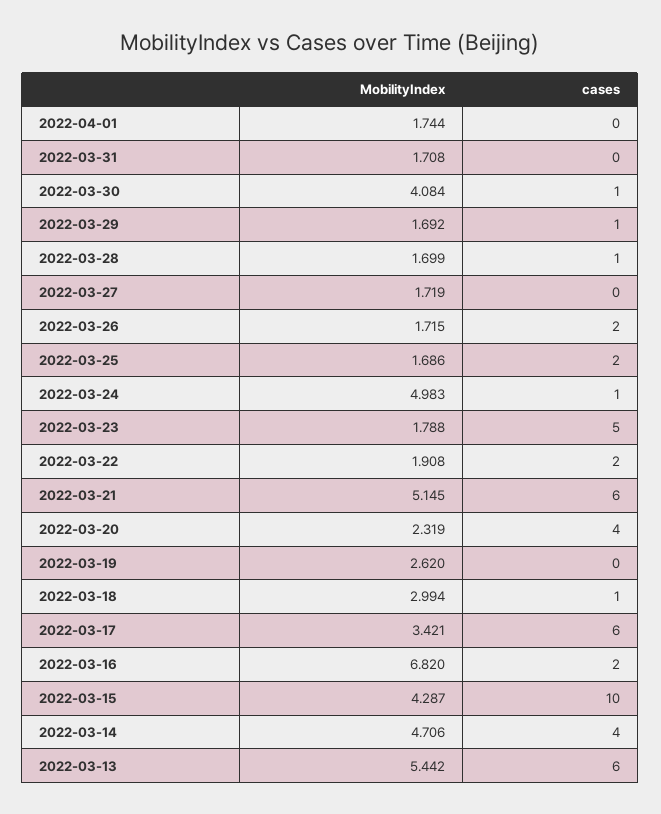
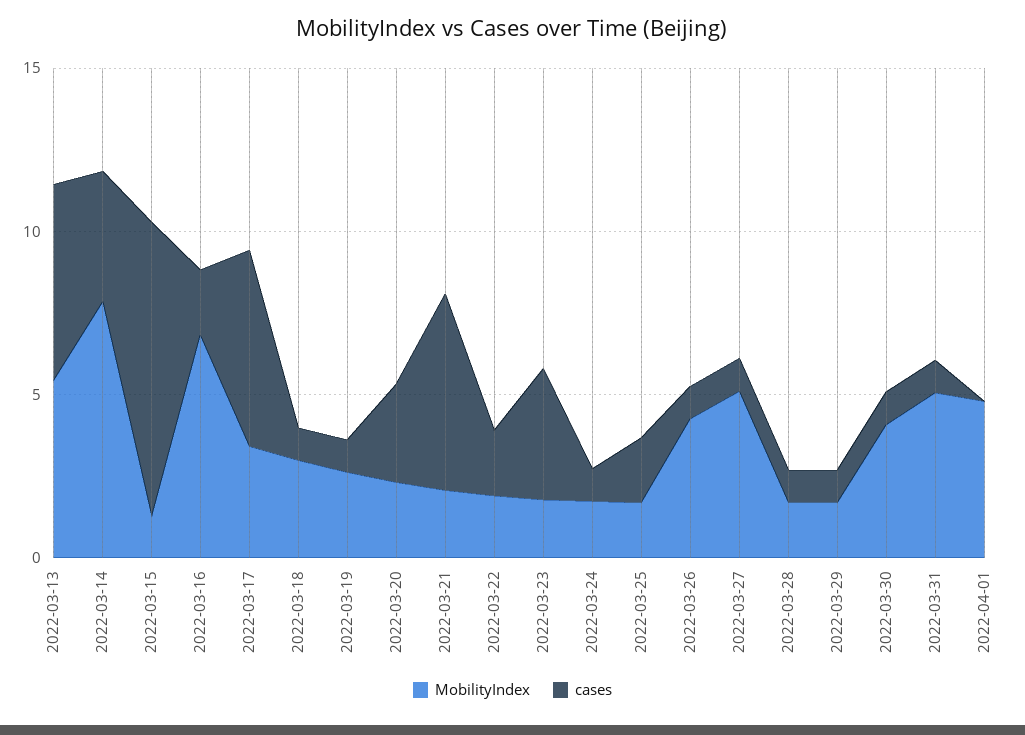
MobilityIndex, 2022-04-01: 1.744 -> 5
MobilityIndex, 2022-03-31: 1.708 -> 5
cases, 2022-03-31: 0 -> 1
MobilityIndex, 2022-03-27: 1.719 -> 5
cases, 2022-03-27: 0 -> 1
MobilityIndex, 2022-03-26: 1.715 -> 4
cases, 2022-03-26: 2 -> 1
MobilityIndex, 2022-03-24: 4.983 -> 2
cases, 2022-03-23: 5 -> 4
MobilityIndex, 2022-03-21: 5.145 -> 2
cases, 2022-03-20: 4 -> 3
cases, 2022-03-19: 0 -> 1
MobilityIndex, 2022-03-15: 4.287 -> 1
cases, 2022-03-15: 10 -> 9
MobilityIndex, 2022-03-14: 4.706 -> 8

